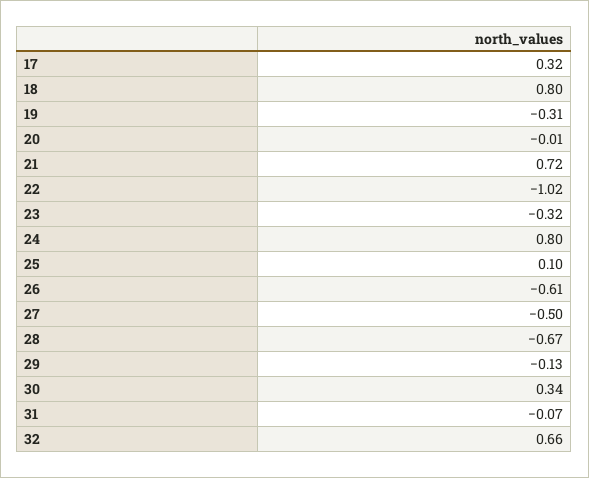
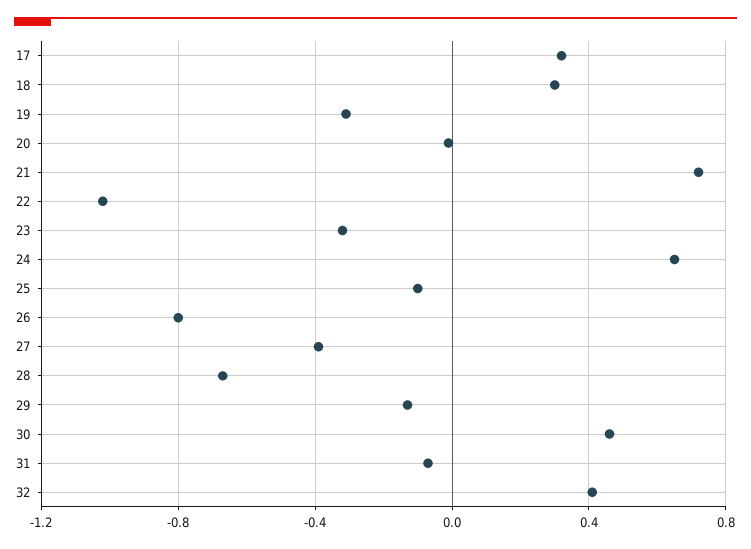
18: 0.8 -> 0.3
24: 0.8 -> 0.65
25: 0.1 -> -0.1
26: -0.61 -> -0.8
27: -0.5 -> -0.4
30: 0.34 -> 0.45
32: 0.66 -> 0.4

